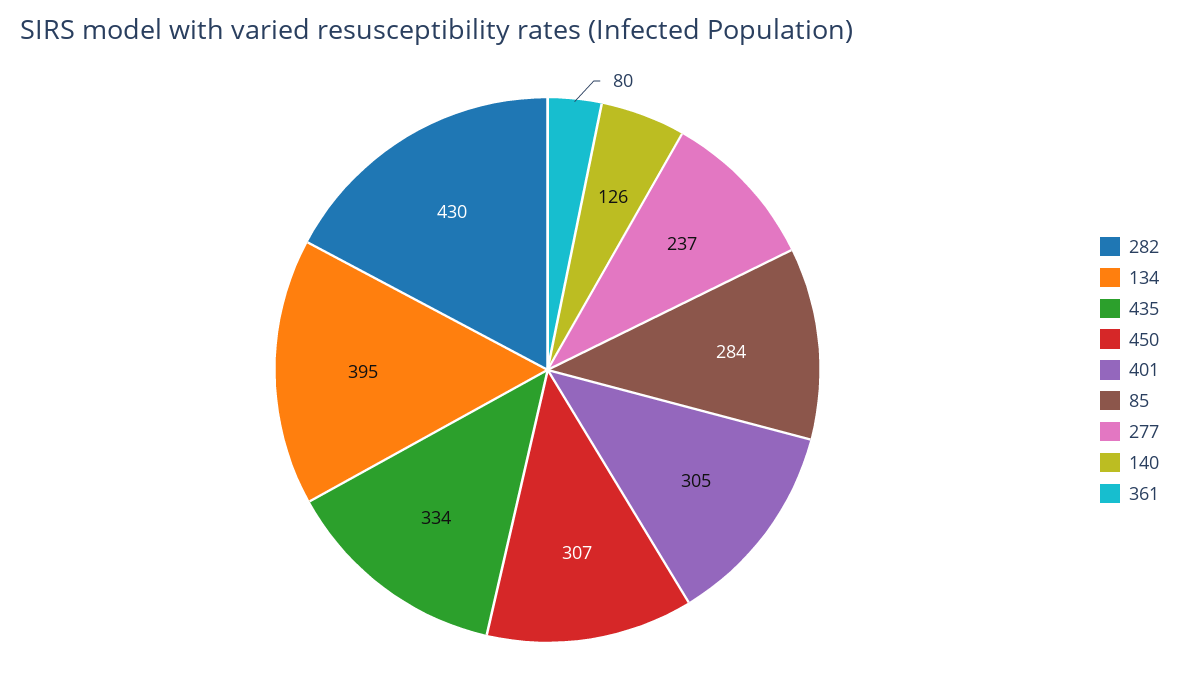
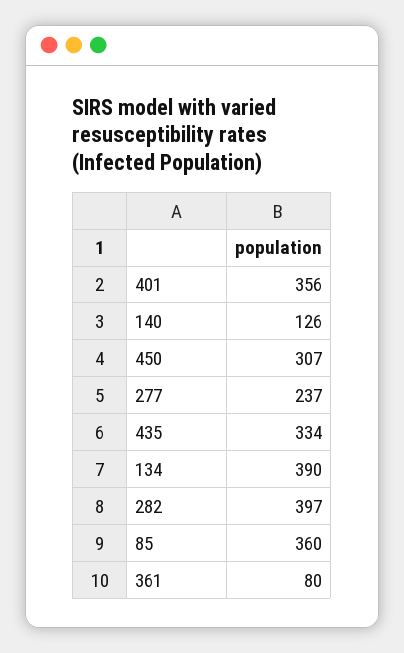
282: 430 -> 397
134: 395 -> 390
401: 305 -> 356
85: 284 -> 360

